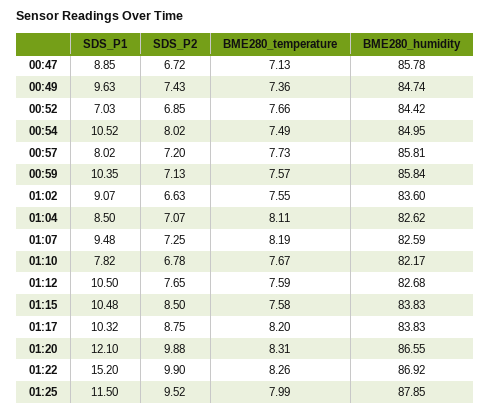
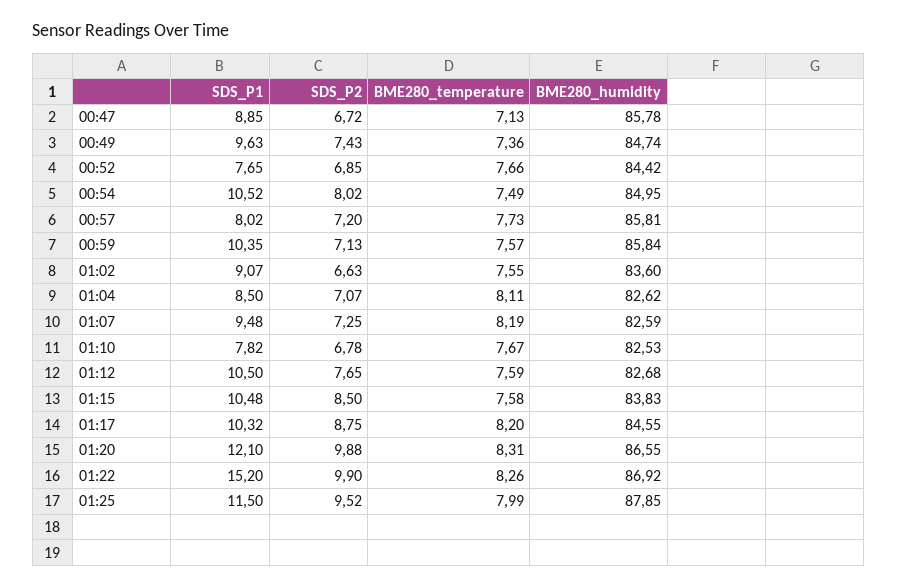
SDS_P1, 00:52: 7.03 -> 7.65
BME280_humidity, 01:10: 82.17 -> 82.53
BME280_humidity, 01:17: 83.83 -> 84.55

